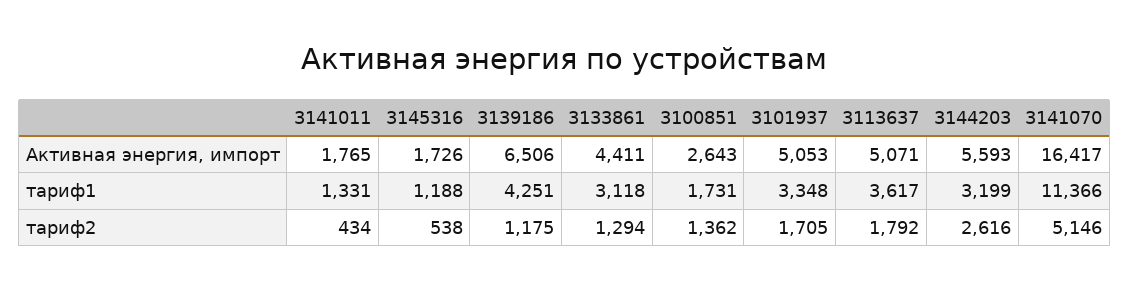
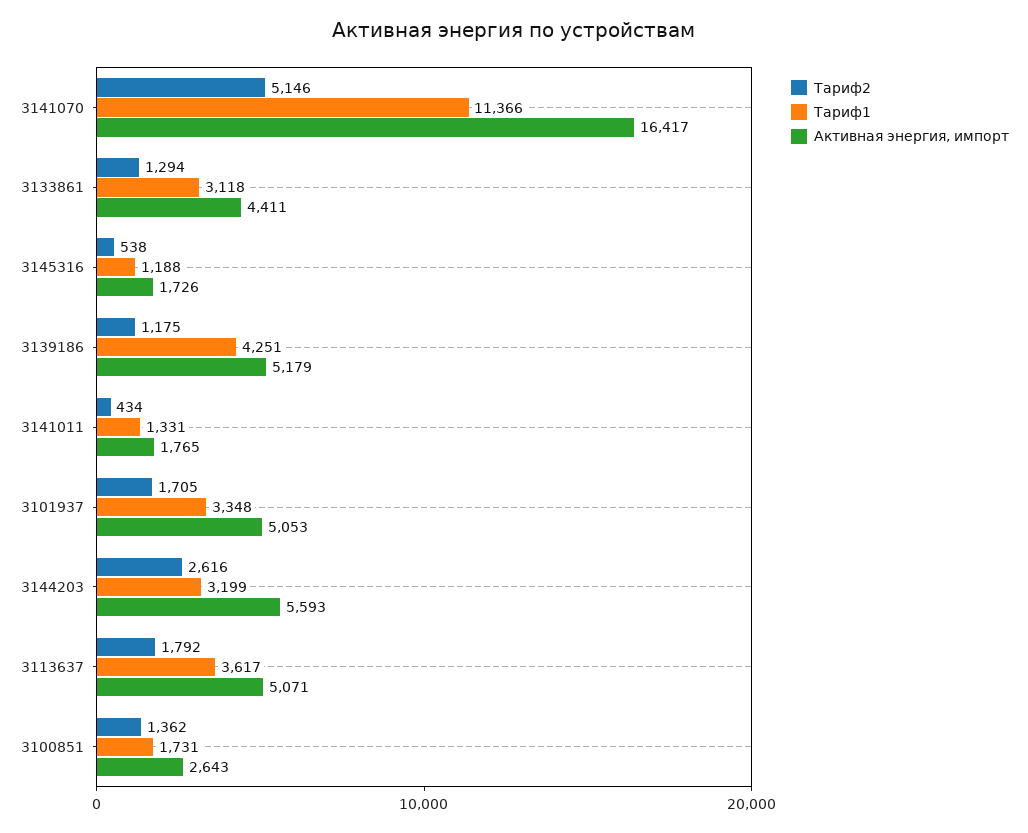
Активная энергия, импорт, 3139186: 6506 -> 5179

